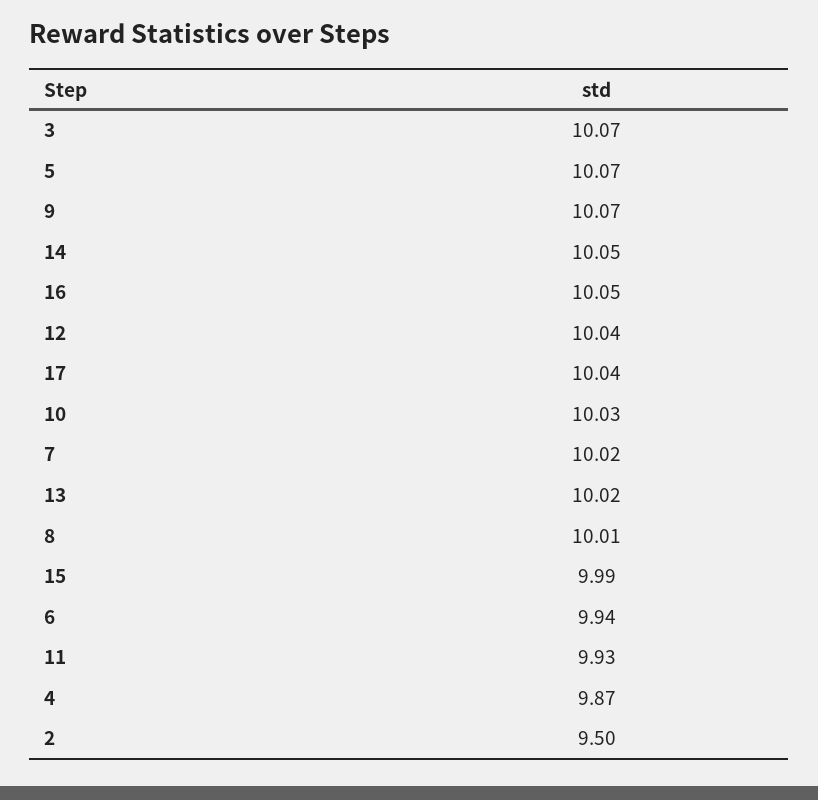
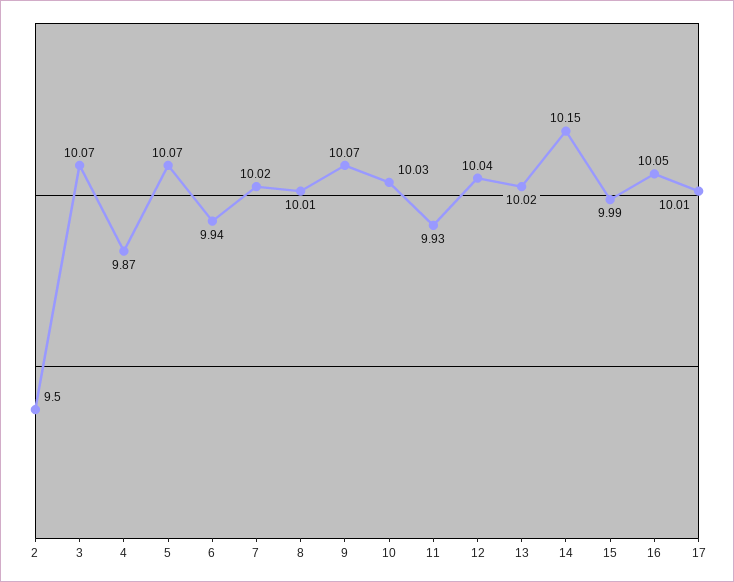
14: 10.05 -> 10.15
17: 10.04 -> 10.01

